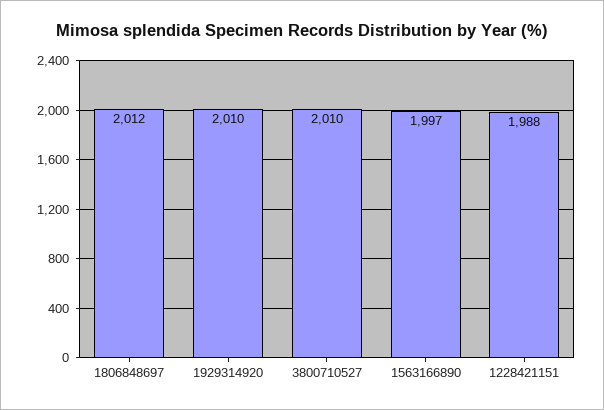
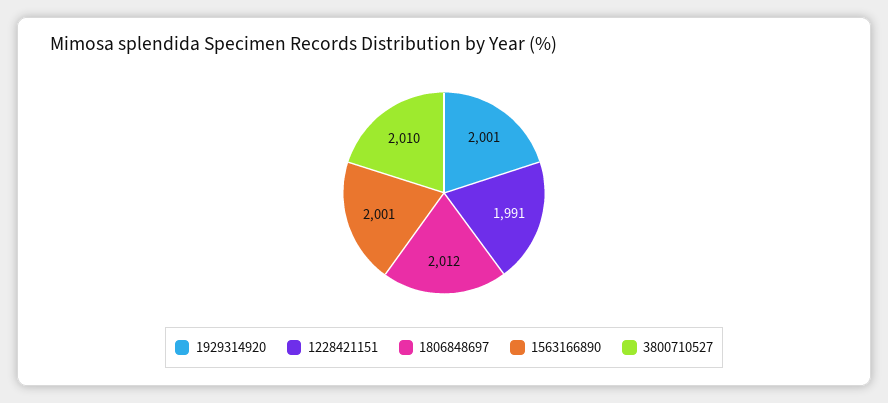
1929314920: 2010 -> 2001
1563166890: 1997 -> 2001
1228421151: 1988 -> 1991

